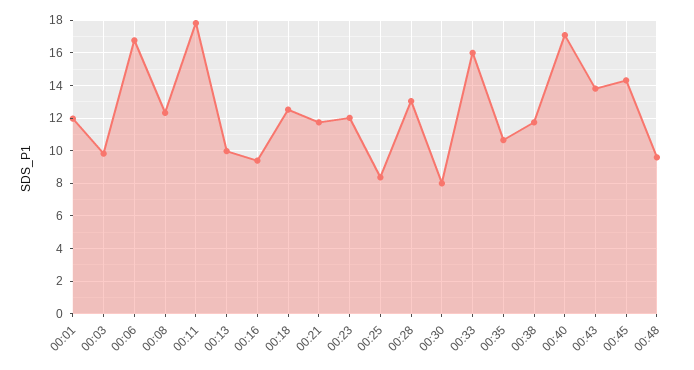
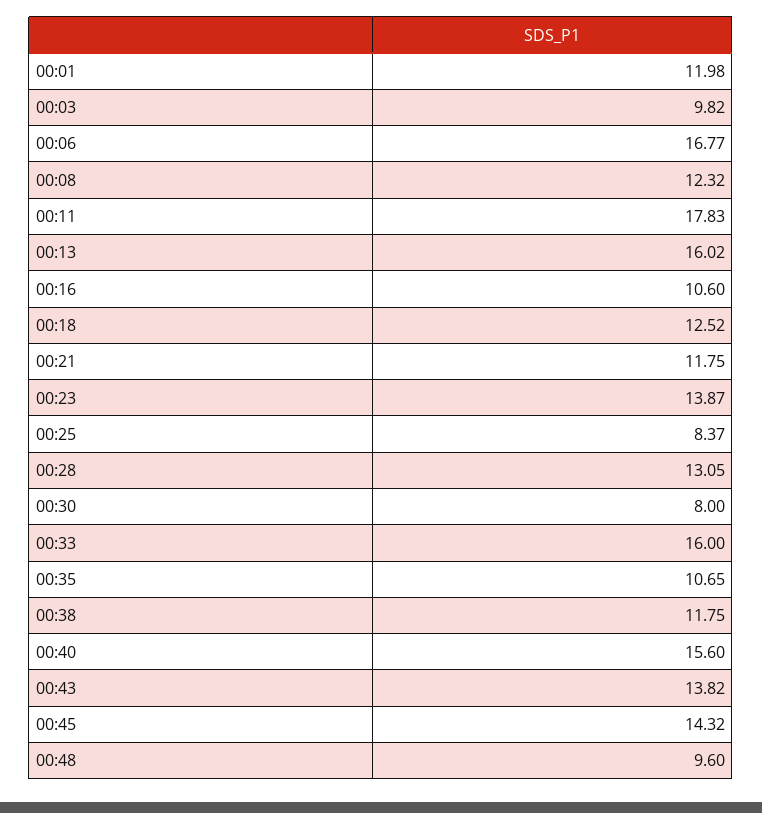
00:13: 10 -> 16.02
00:16: 9.5 -> 10.6
00:23: 12 -> 13.87
00:40: 17 -> 15.6

